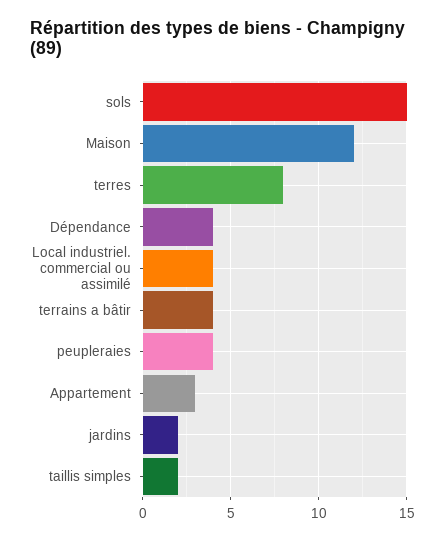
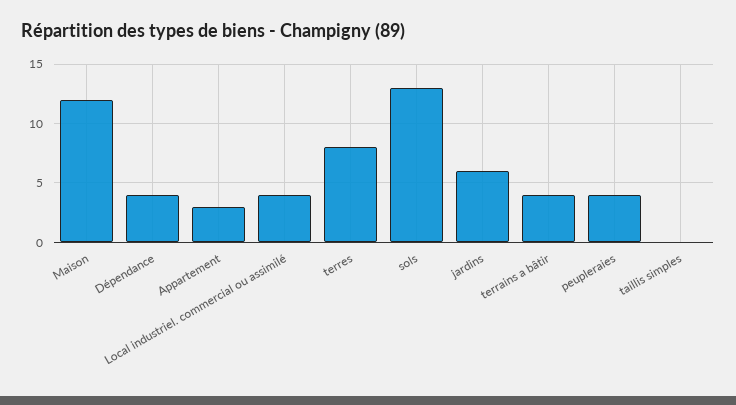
sols: 15 -> 13
jardins: 2 -> 6
taillis simples: 2 -> 0

